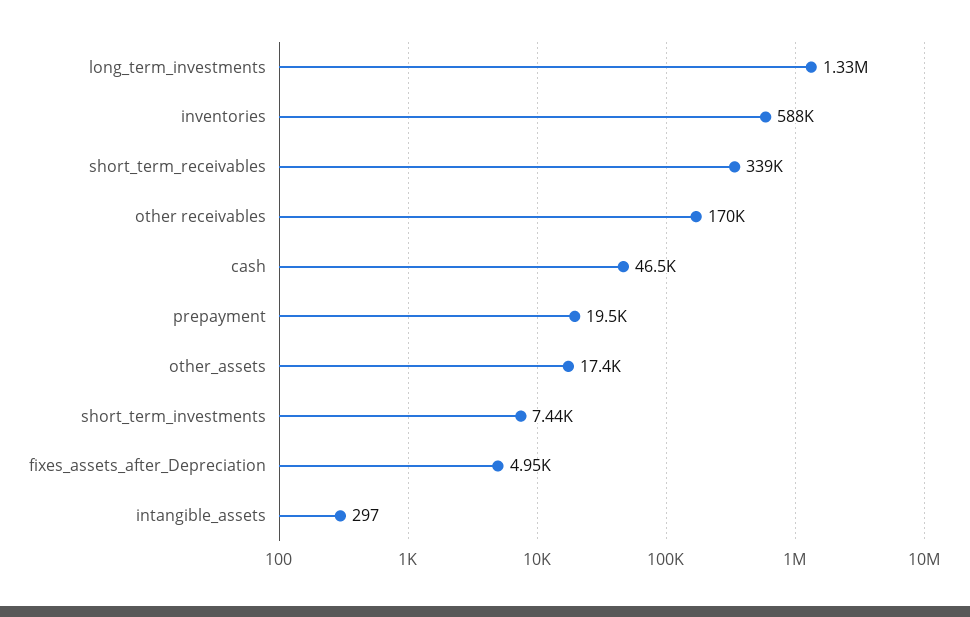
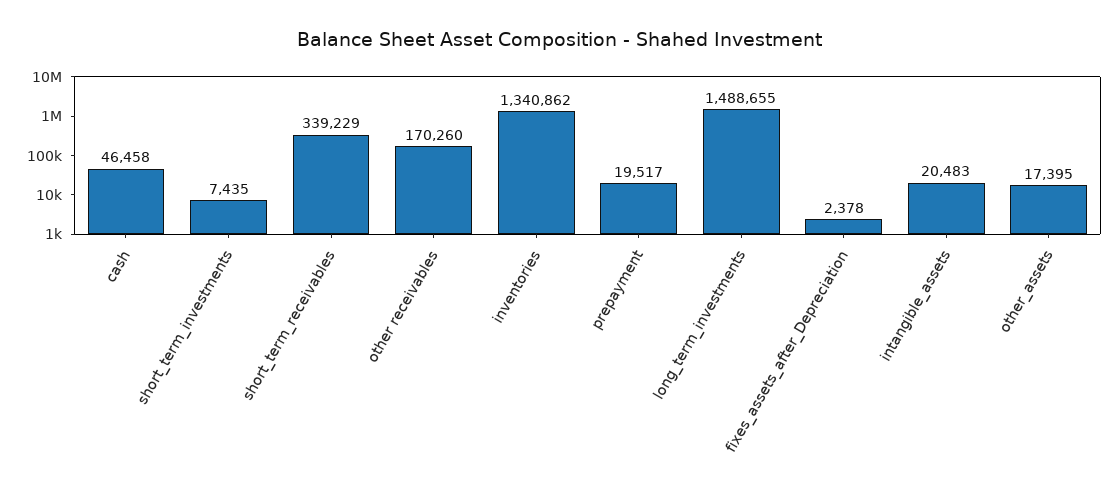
long_term_investments: 1330000 -> 1488655
inventories: 588000 -> 1340862
fixes_assets_after_Depreciation: 4950 -> 2378
intangible_assets: 297 -> 20483

